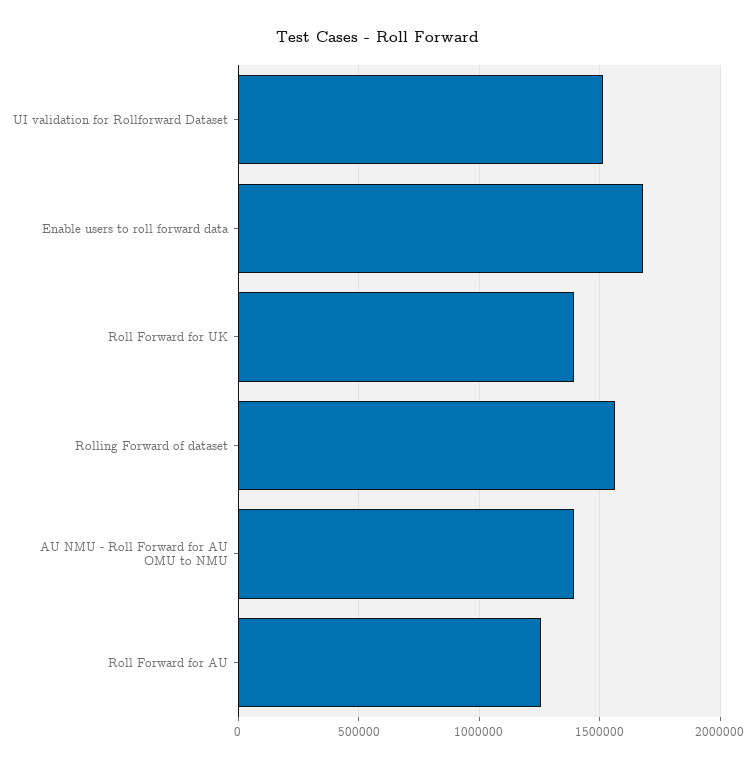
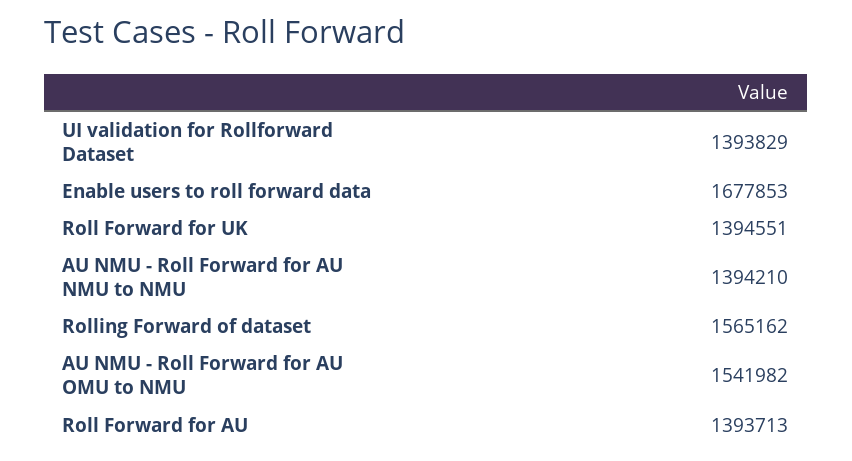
UI validation for Rollforward Dataset: 1500000 -> 1393829
AU NMU - Roll Forward for AU OMU to NMU: 1400000 -> 1541982
Roll Forward for AU: 1250000 -> 1393713
AU NMU - Roll Forward for AU NMU to NMU: none -> 1394210

